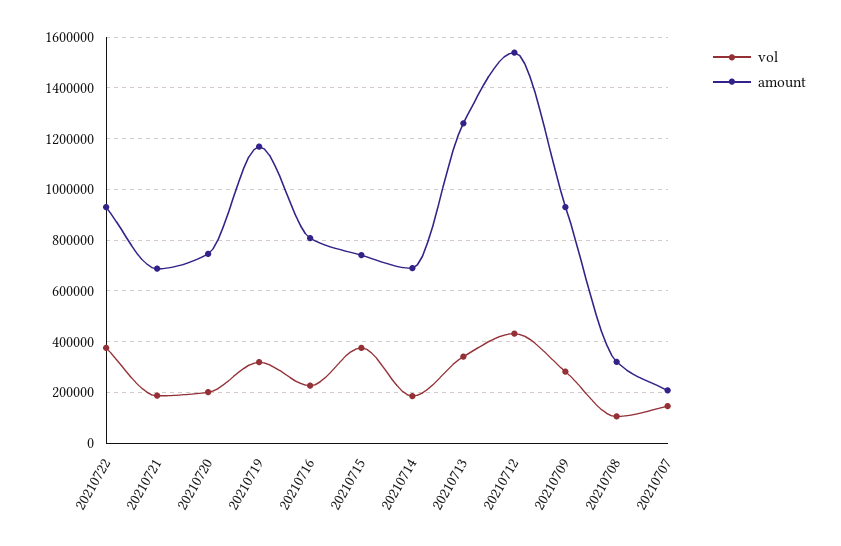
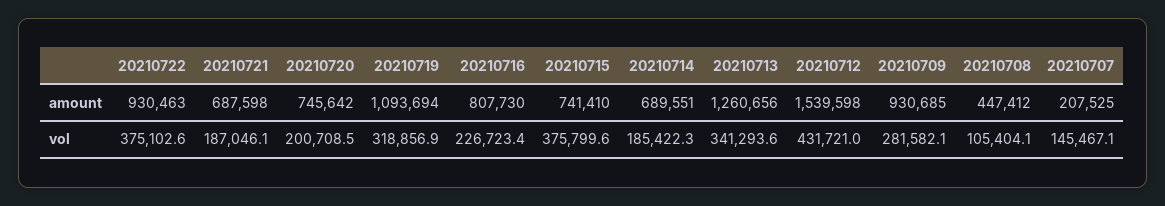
amount, 20210719: 1175000 -> 1093694
amount, 20210708: 325000 -> 447412

